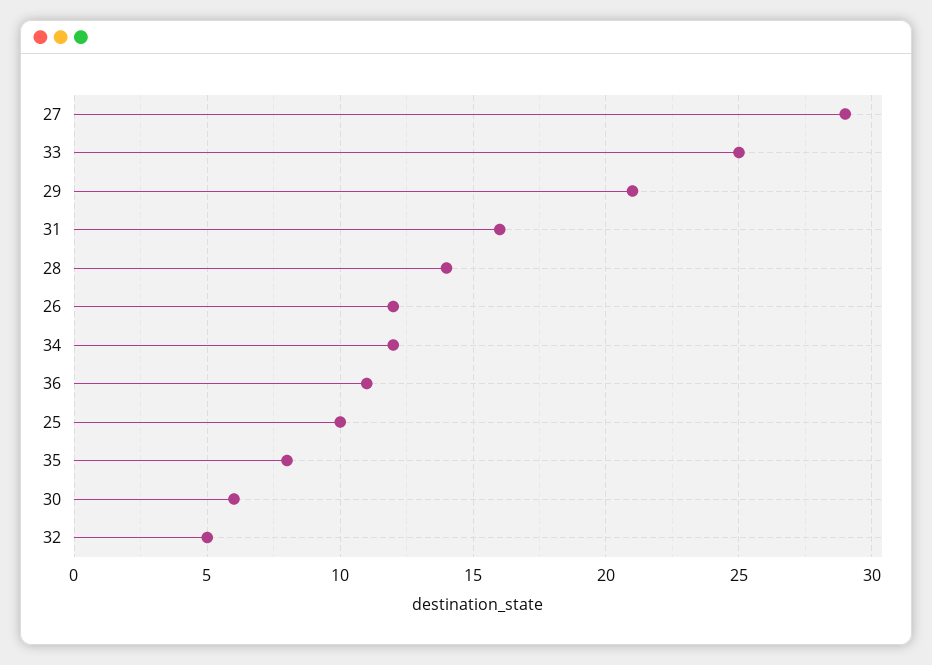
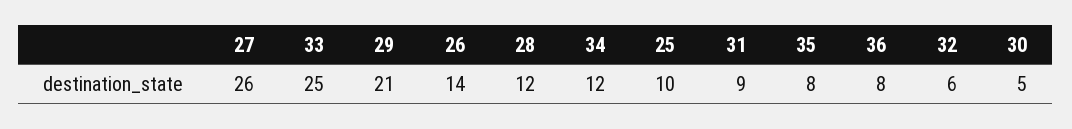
27: 29 -> 26
31: 16 -> 9
28: 14 -> 12
26: 12 -> 14
36: 11 -> 8
30: 6 -> 5
32: 5 -> 6

